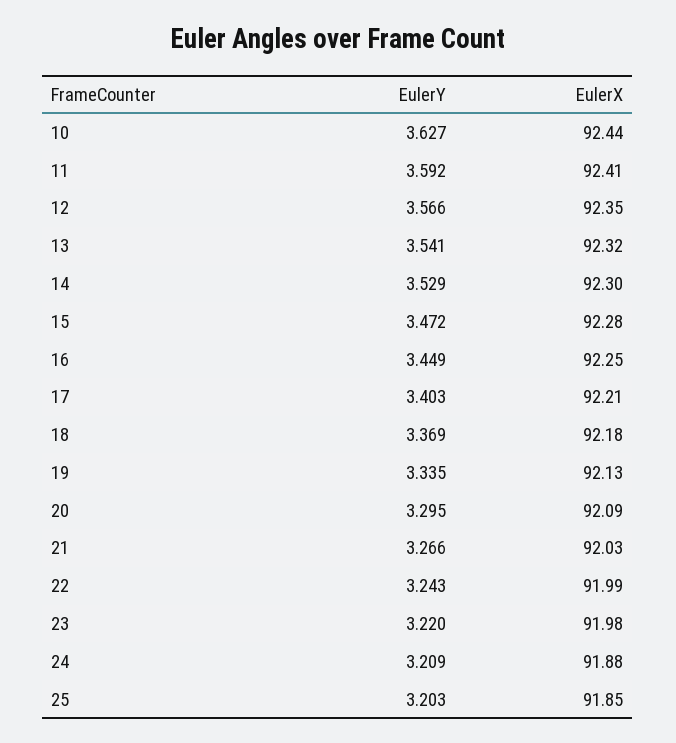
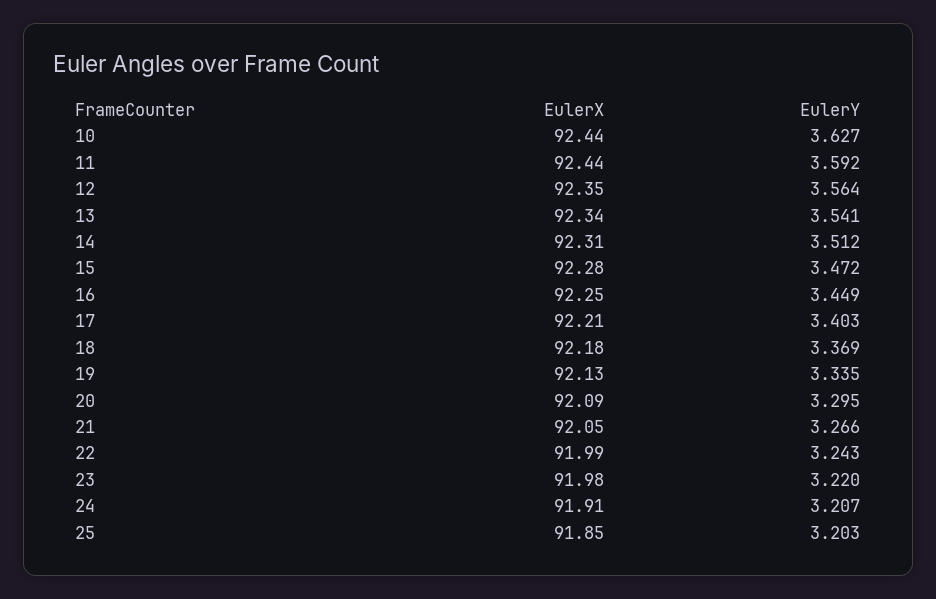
EulerX, 11: 92.41 -> 92.44
EulerY, 12: 3.566 -> 3.564
EulerX, 13: 92.32 -> 92.34
EulerY, 14: 3.529 -> 3.512
EulerX, 14: 92.3 -> 92.31
EulerX, 21: 92.03 -> 92.05
EulerY, 24: 3.209 -> 3.207
EulerX, 24: 91.88 -> 91.91

